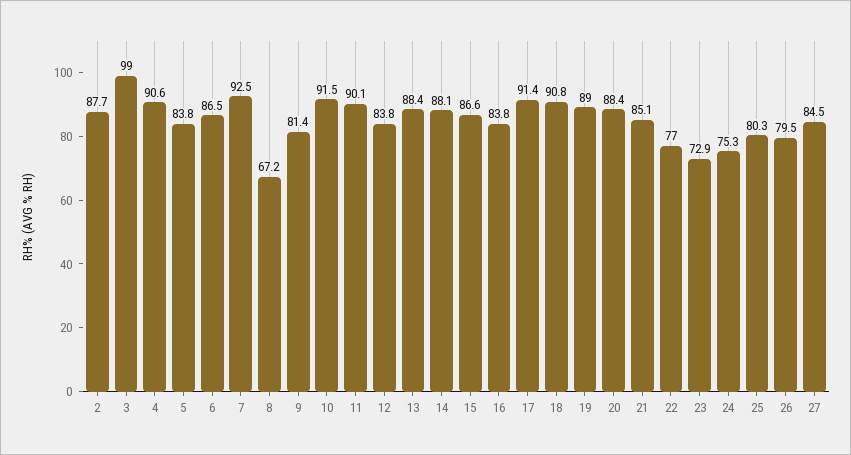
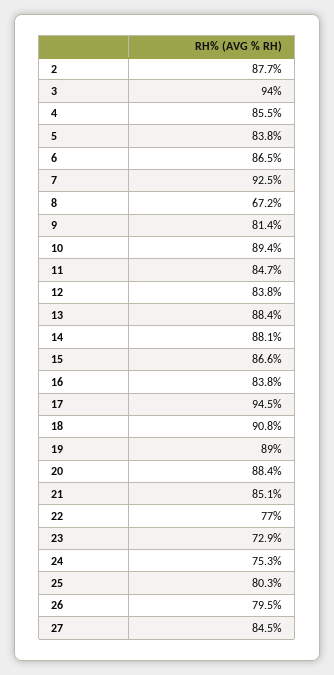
3: 99 -> 94
4: 90.6 -> 85.5
10: 91.5 -> 89.4
11: 90.1 -> 84.7
17: 91.4 -> 94.5

